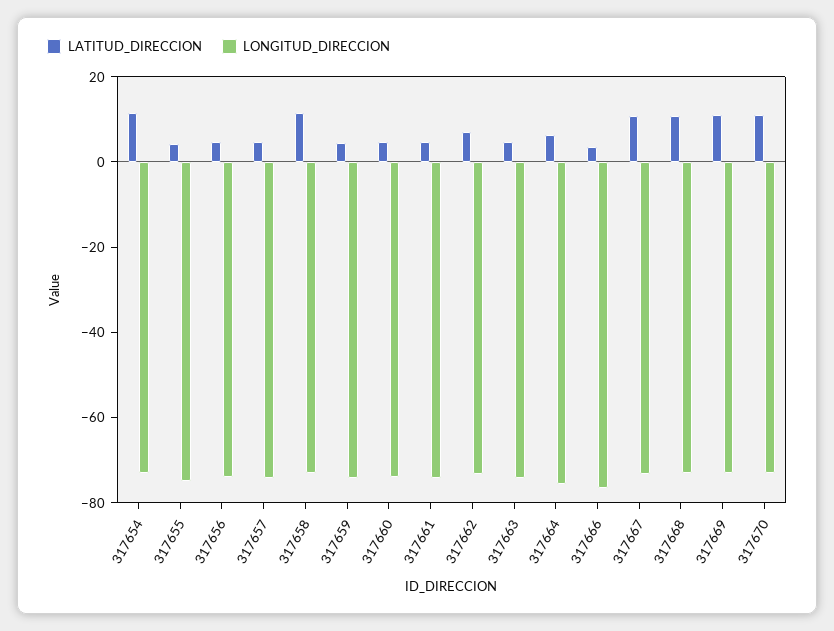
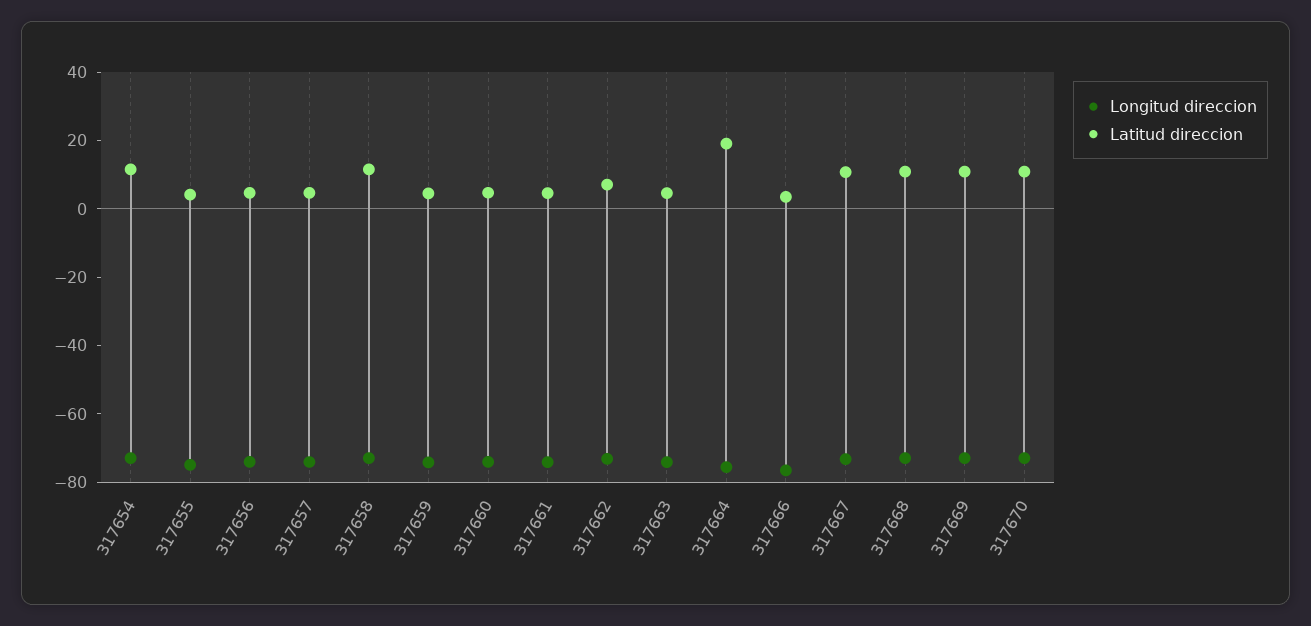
LATITUD_DIRECCION, 317664: 5 -> 20

